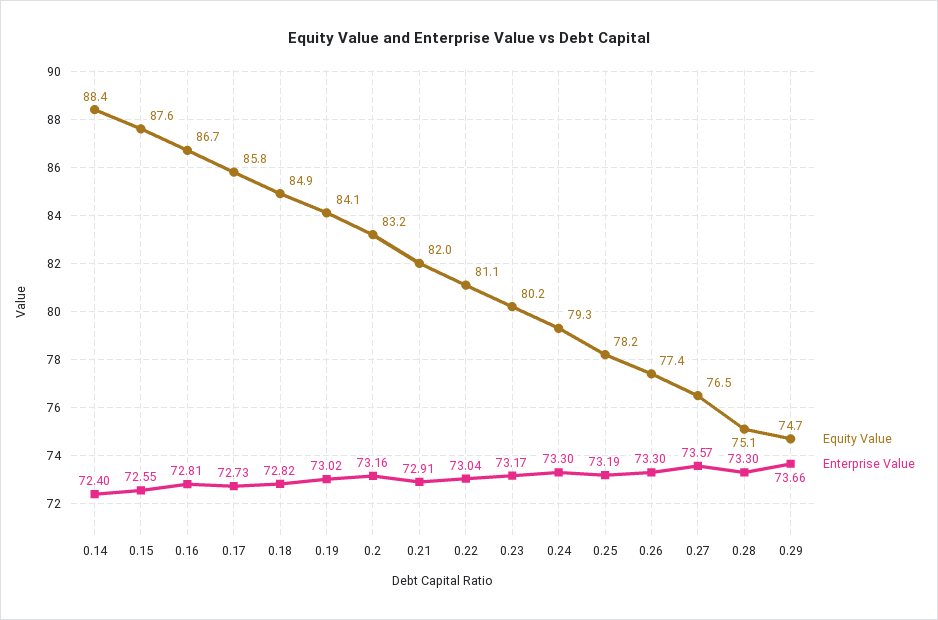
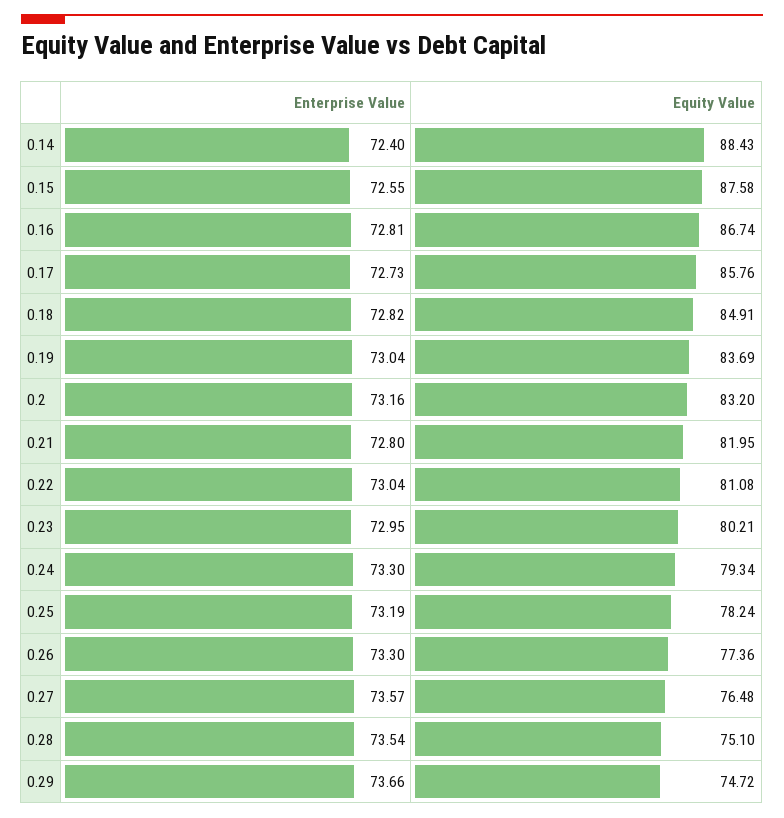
Equity Value, 0.19: 84.1 -> 83.69
Enterprise Value, 0.19: 73.02 -> 73.04
Enterprise Value, 0.21: 72.91 -> 72.8
Enterprise Value, 0.23: 73.17 -> 72.95
Enterprise Value, 0.28: 73.3 -> 73.54

